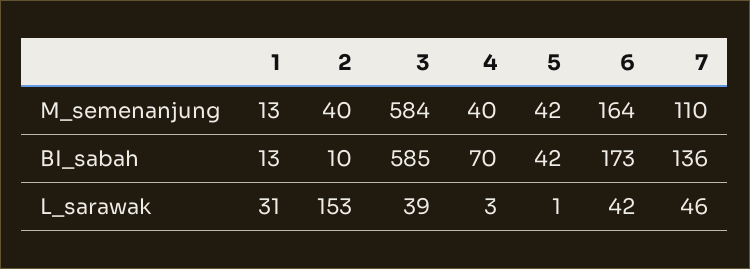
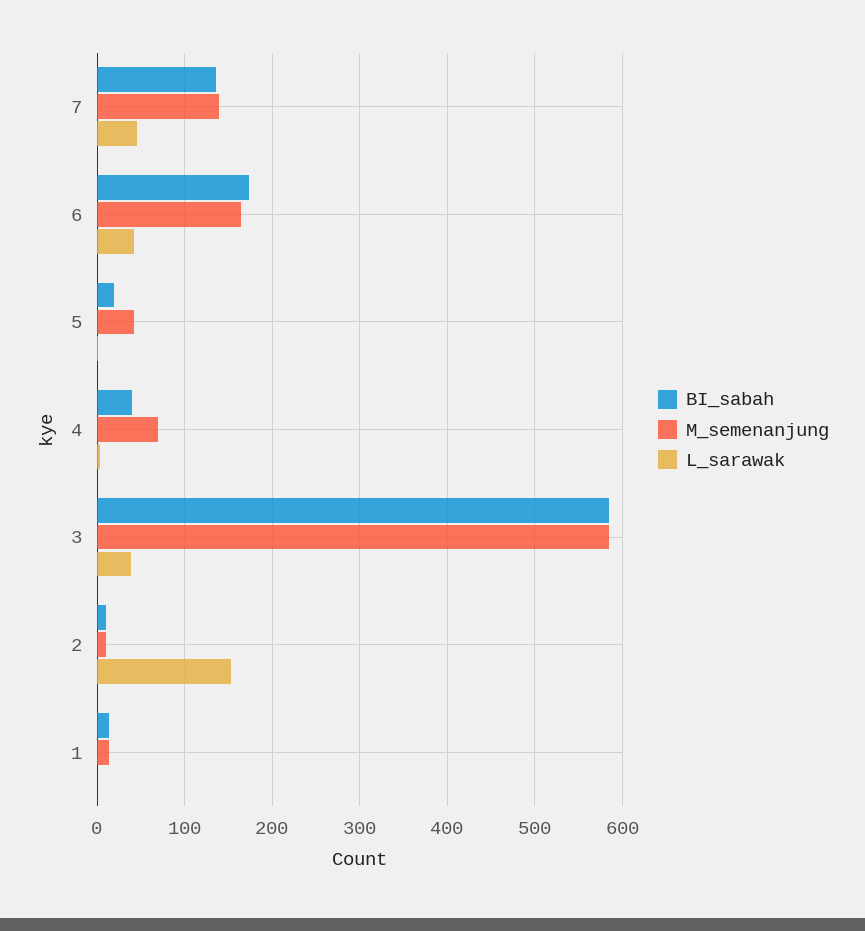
M_semenanjung, 2: 40 -> 10
M_semenanjung, 4: 40 -> 70
M_semenanjung, 7: 110 -> 140
BI_sabah, 4: 70 -> 40
BI_sabah, 5: 42 -> 20
L_sarawak, 1: 31 -> 0

